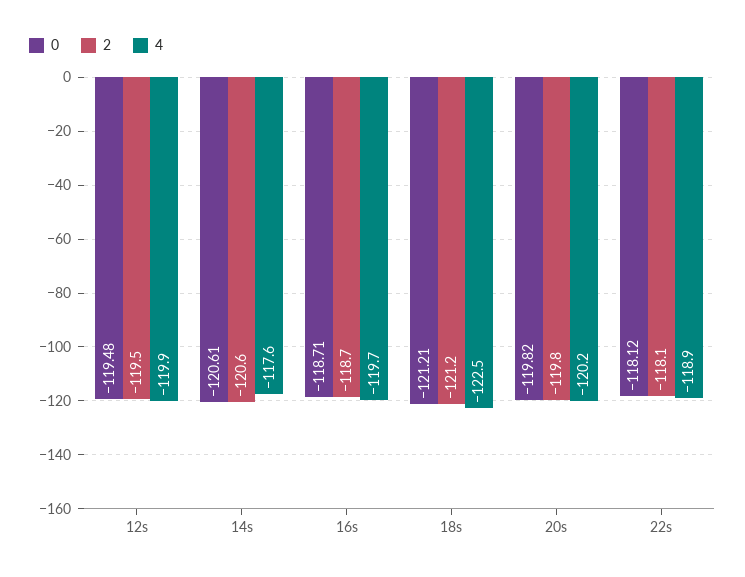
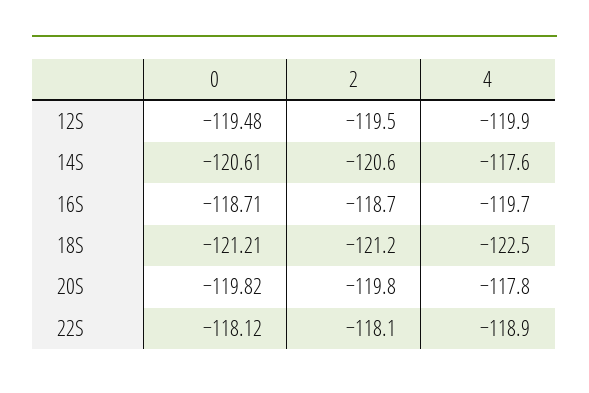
4, 20s: -120.2 -> -117.8

